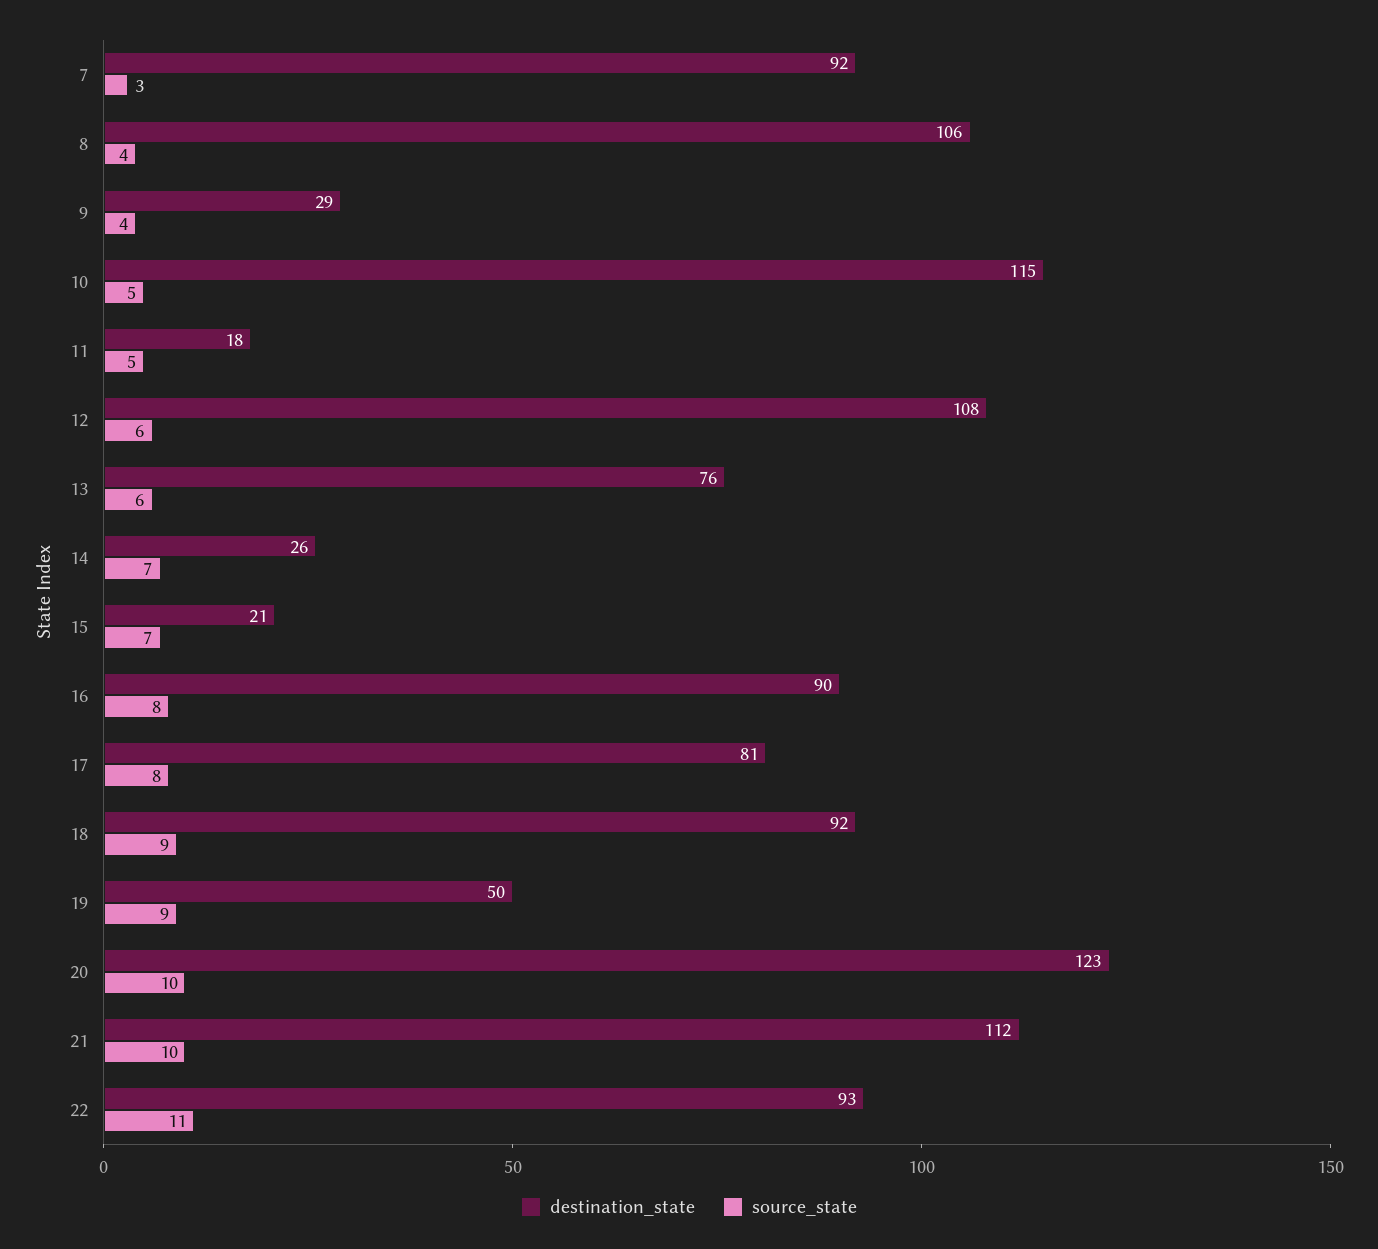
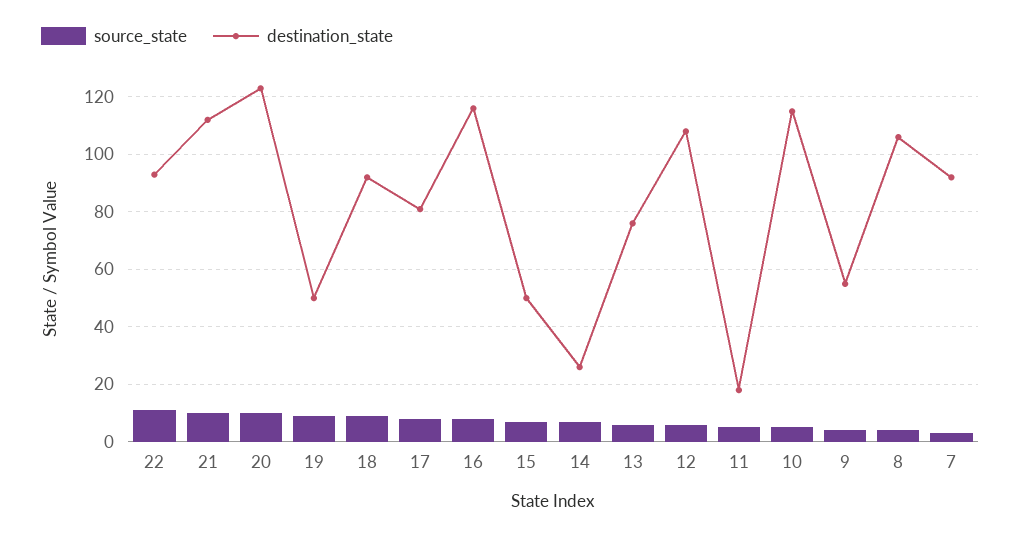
destination_state, 9: 29 -> 55
destination_state, 15: 21 -> 50
destination_state, 16: 90 -> 115

